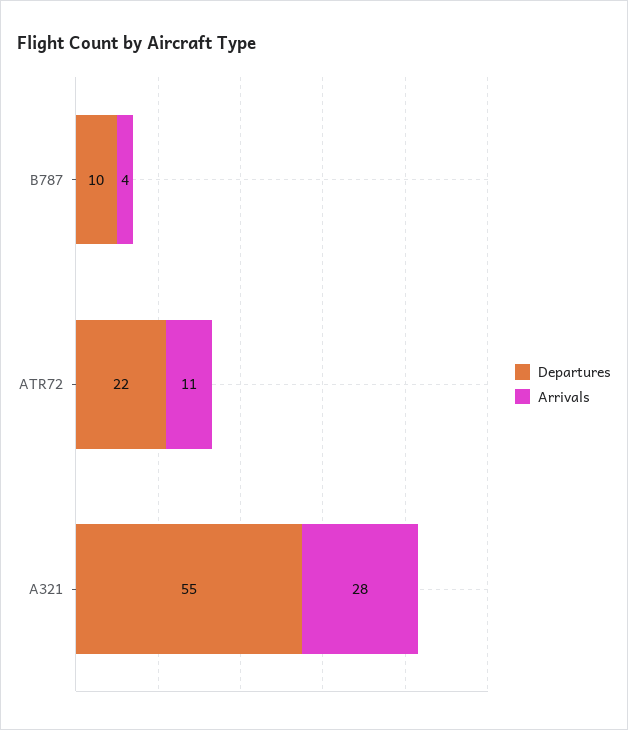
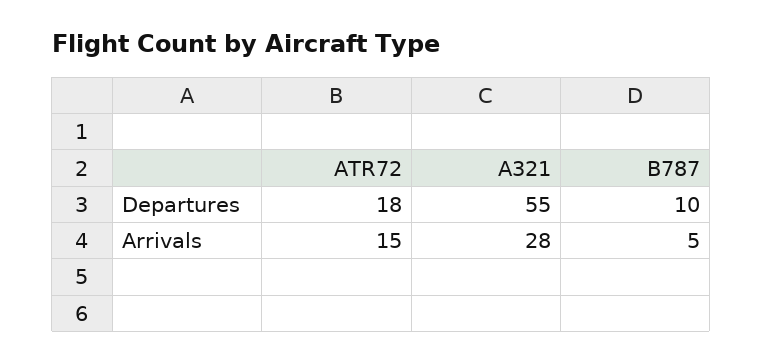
Arrivals, B787: 4 -> 5
Departures, ATR72: 22 -> 18
Arrivals, ATR72: 11 -> 15

